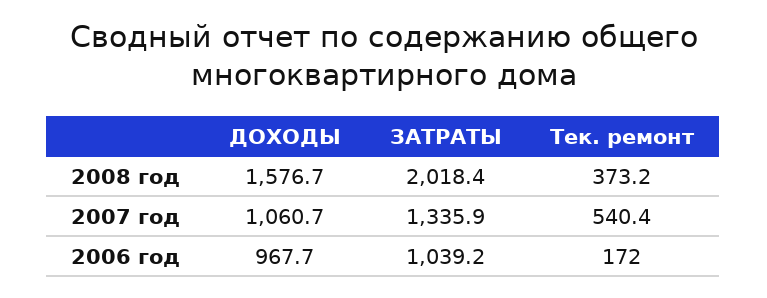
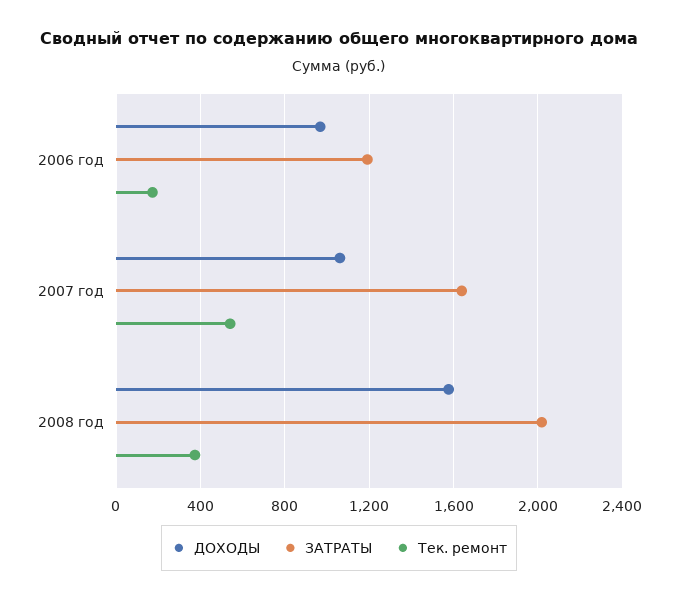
ЗАТРАТЫ, 2007 год: 1335.9 -> 1650
ЗАТРАТЫ, 2006 год: 1039.2 -> 1200

